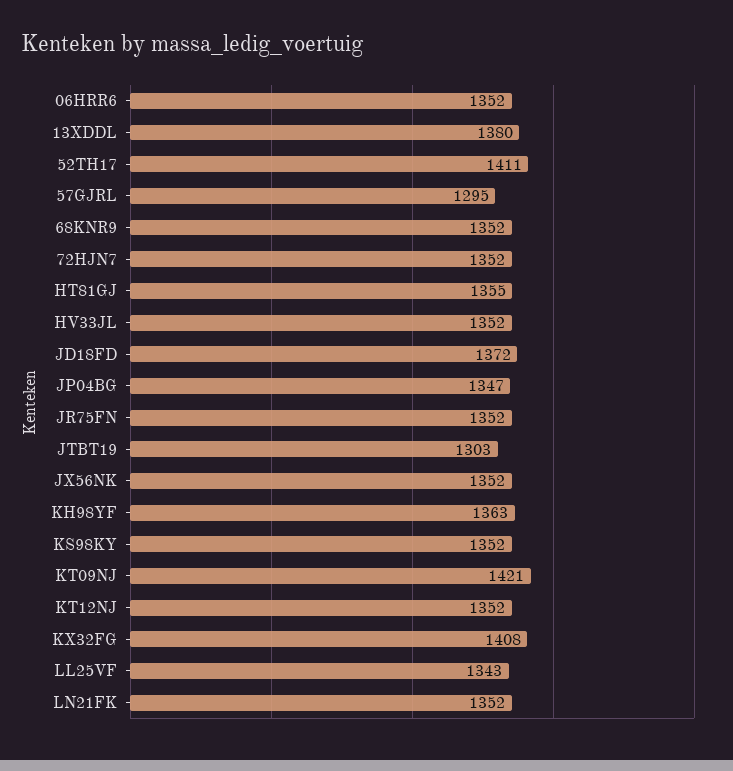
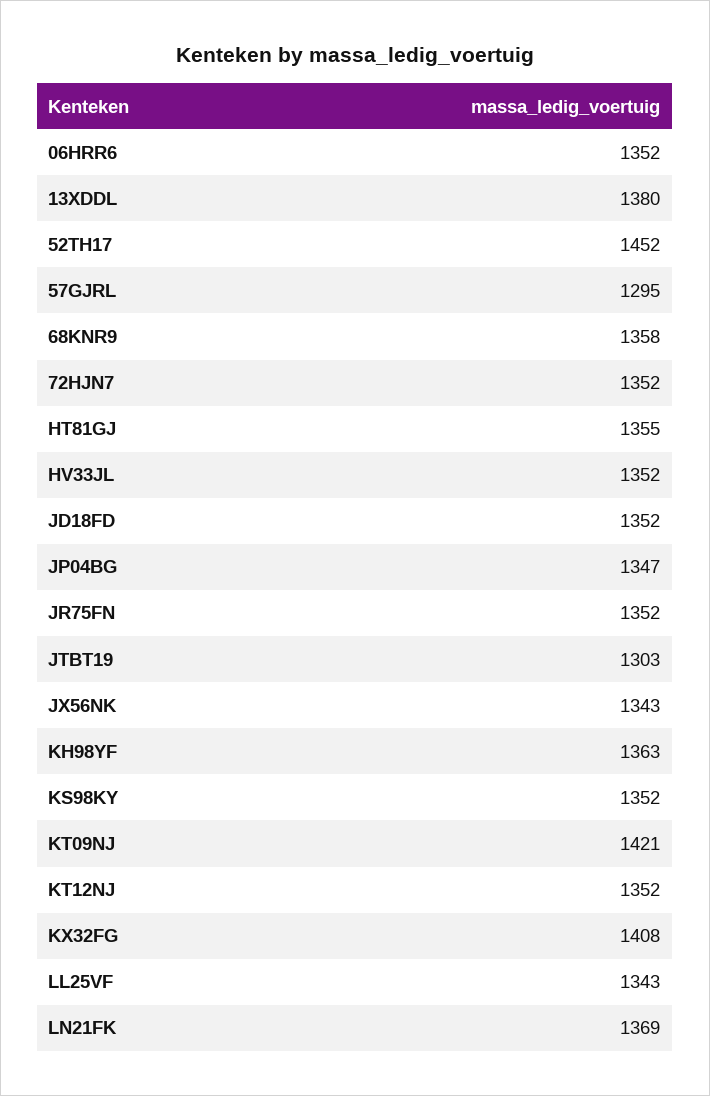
52TH17: 1411 -> 1452
68KNR9: 1352 -> 1358
JD18FD: 1372 -> 1352
JX56NK: 1352 -> 1343
LN21FK: 1352 -> 1369

